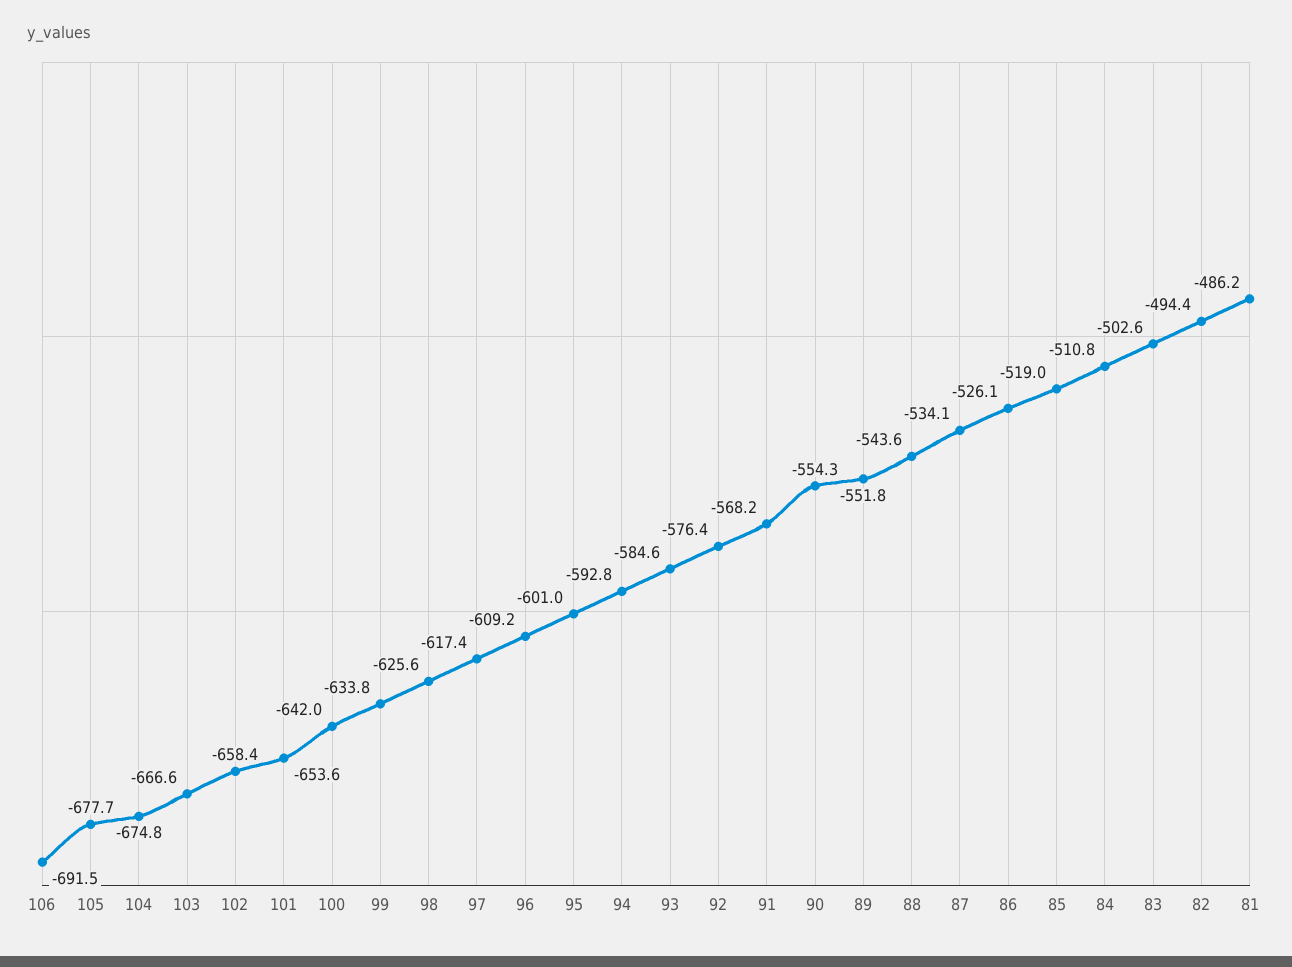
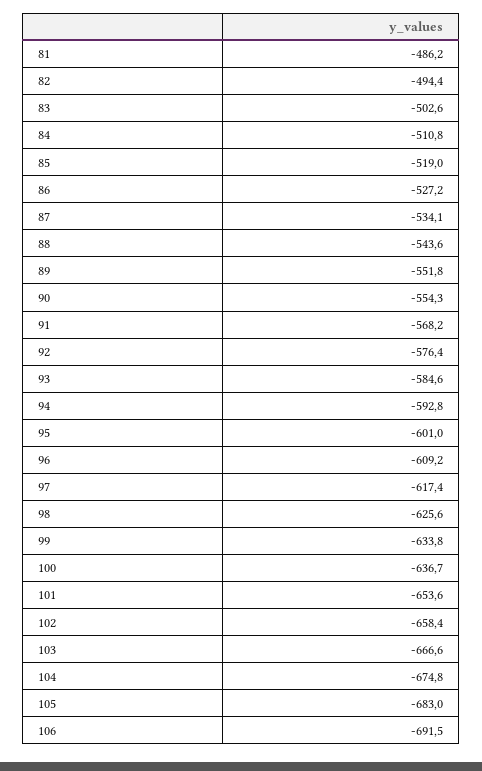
105: -677.7 -> -683
100: -642 -> -636.7
86: -526.1 -> -527.2

